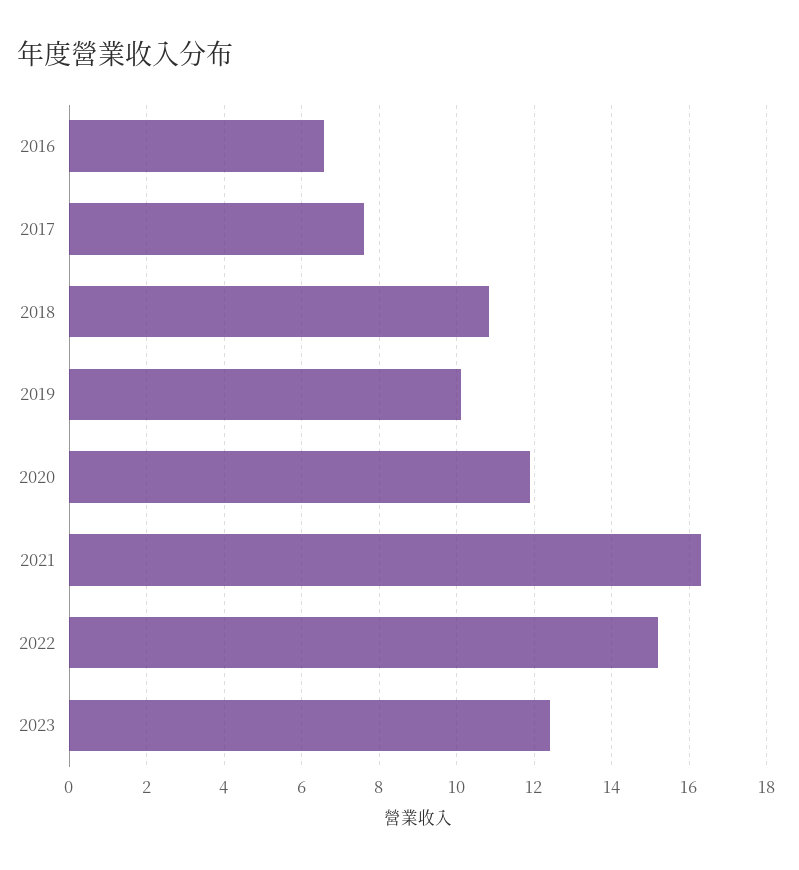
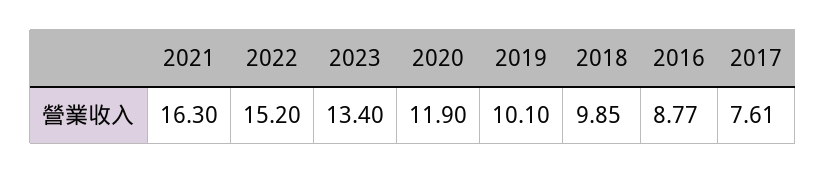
2016: 6.6 -> 8.77
2018: 10.8 -> 9.85
2023: 12.4 -> 13.4

